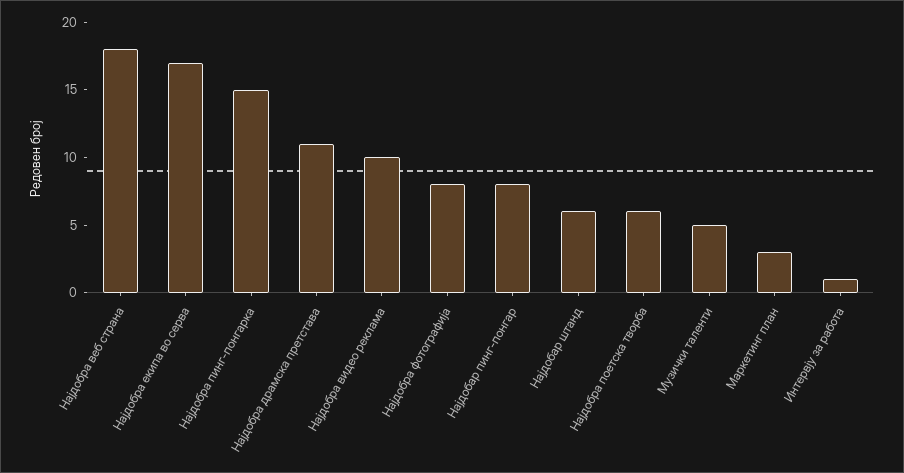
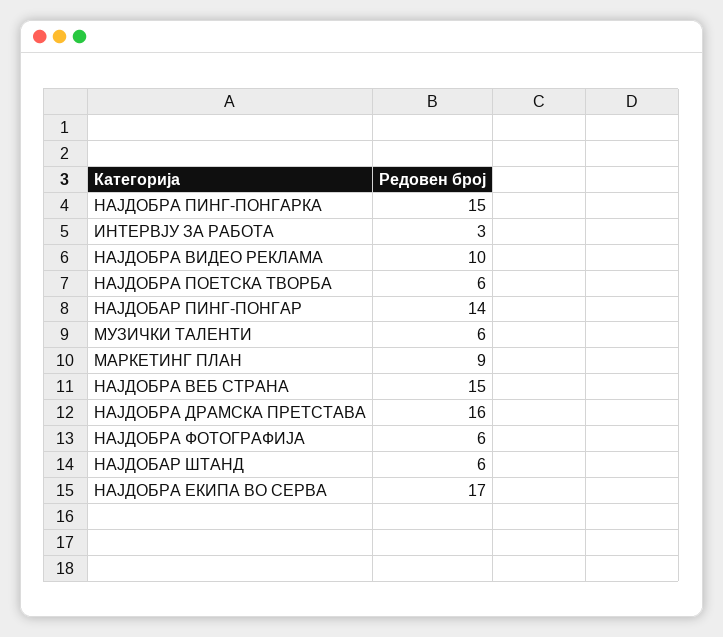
Најдобра веб страна: 18 -> 15
Најдобра драмска претстава: 11 -> 16
Најдобра фотографија: 8 -> 6
Најдобар пинг-понгар: 8 -> 14
Музички таленти: 5 -> 6
Маркетинг план: 3 -> 9
Интервју за работа: 1 -> 3

